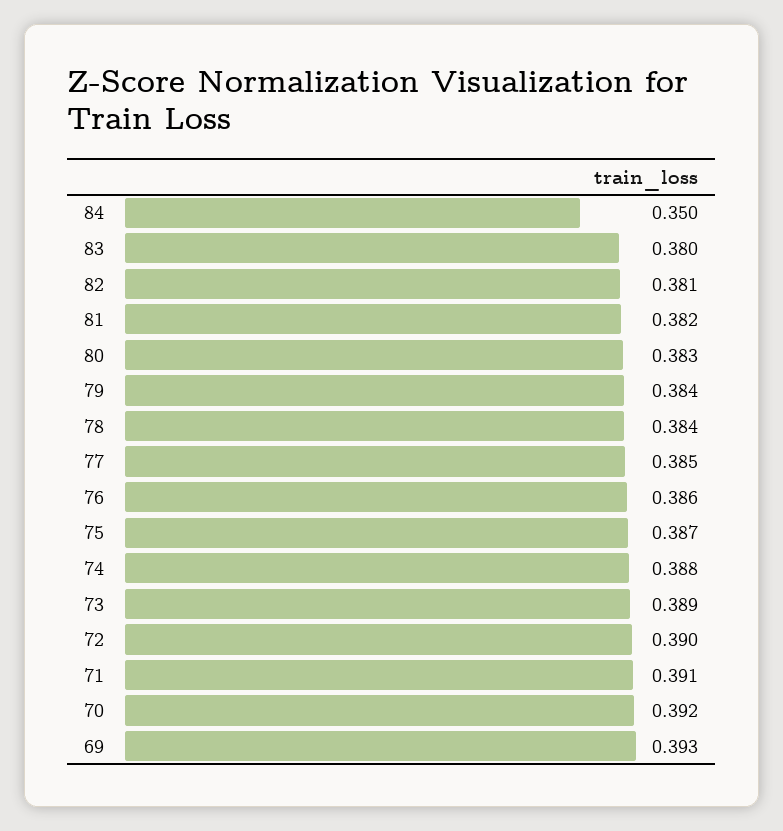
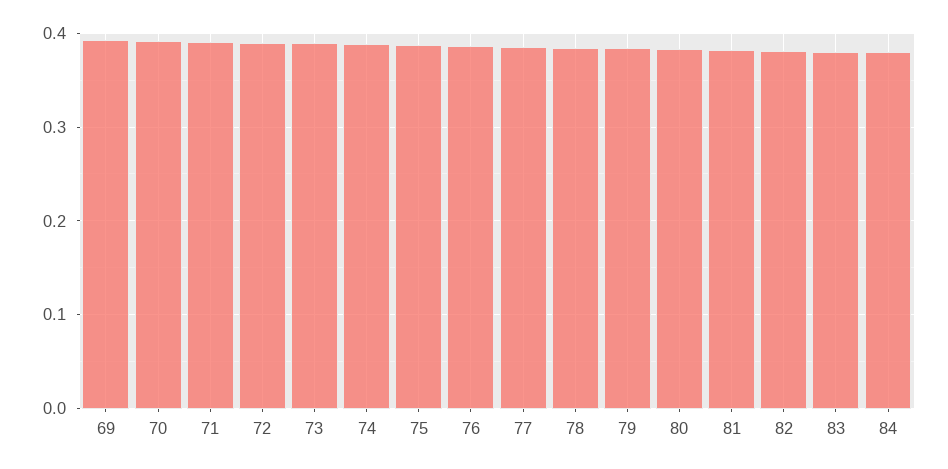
84: 0.35 -> 0.38

